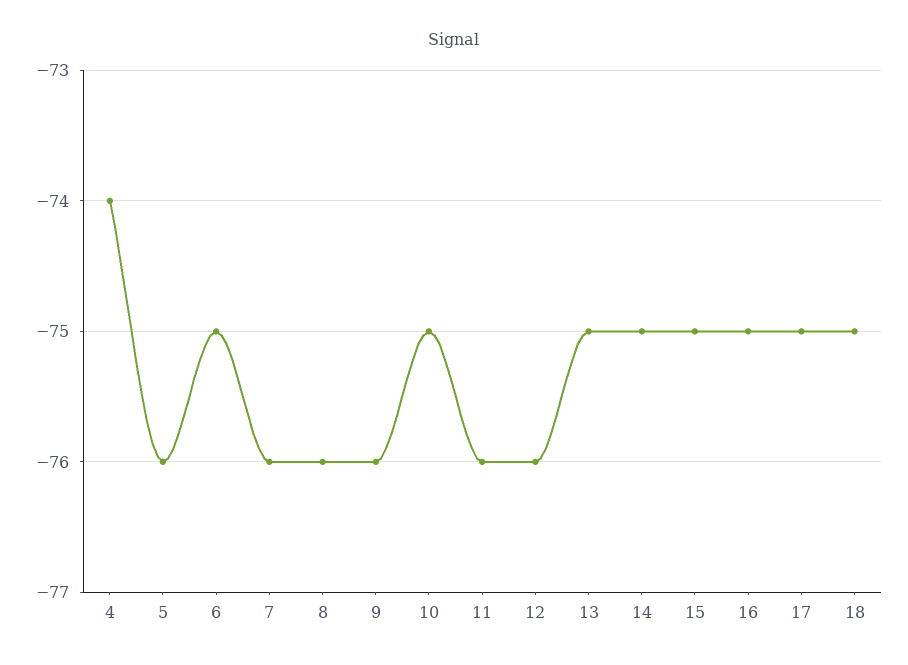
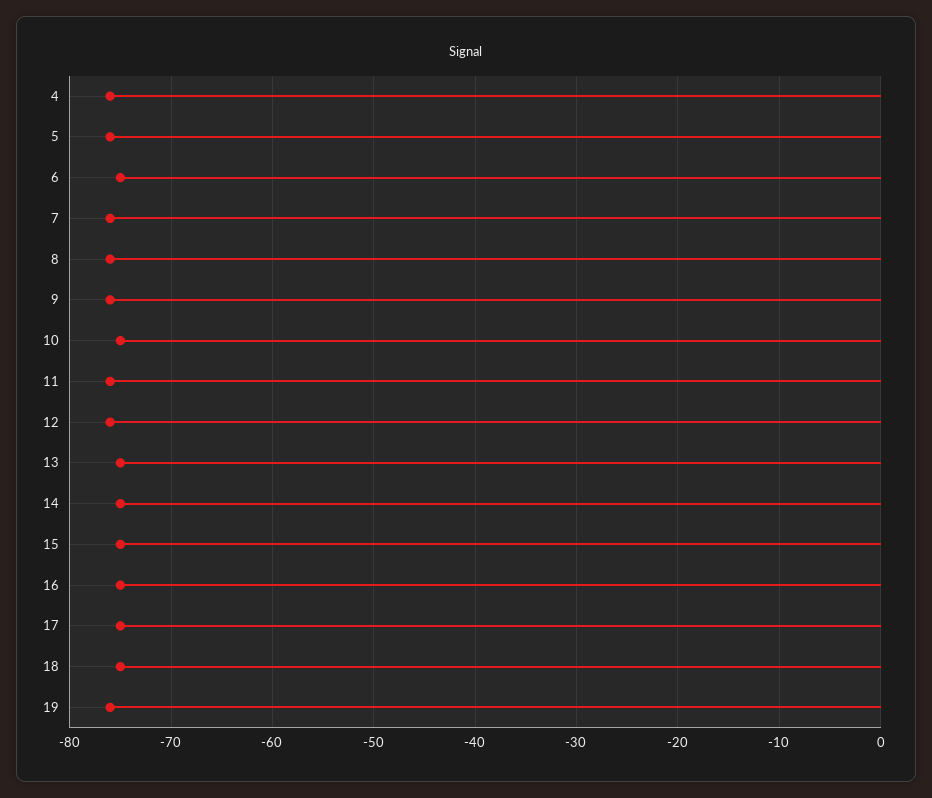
4: -74 -> -76
19: none -> -76

